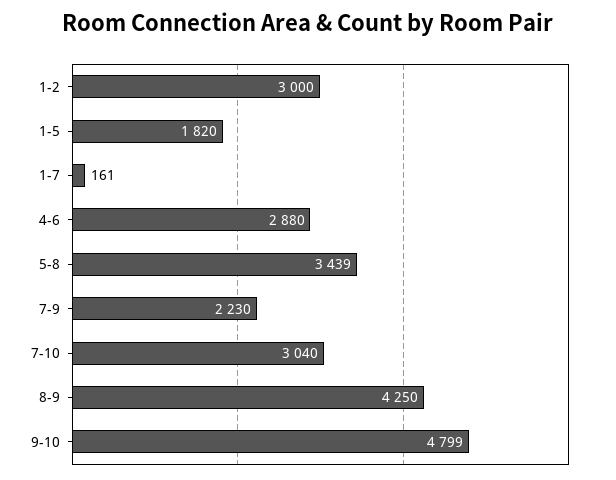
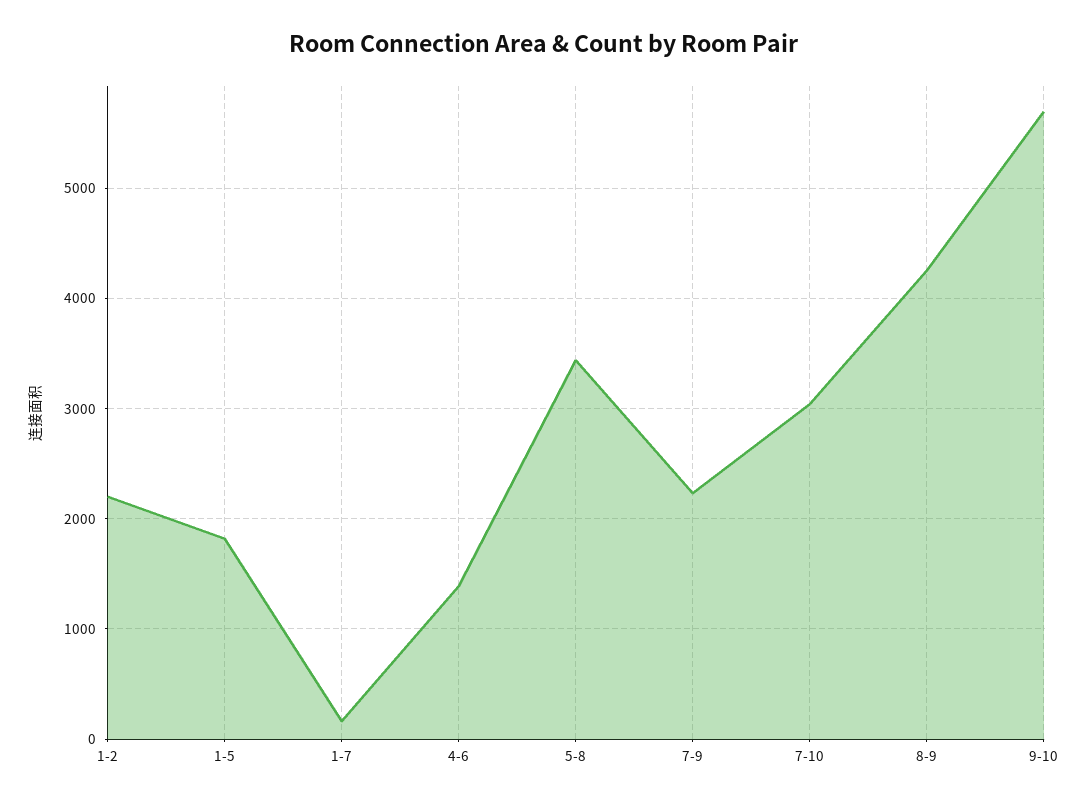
1-2: 3000 -> 2200
4-6: 2880 -> 1400
9-10: 4799 -> 5700

